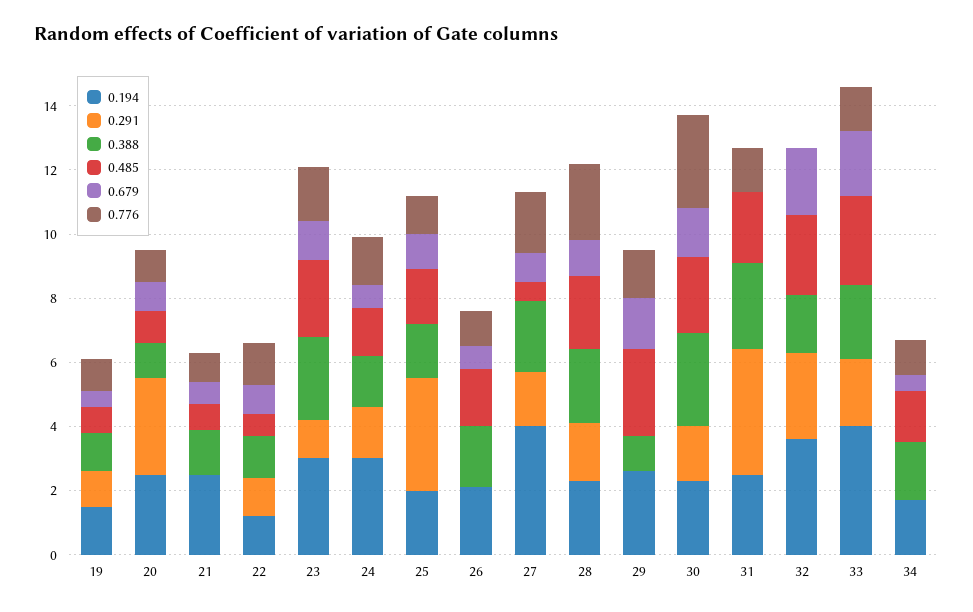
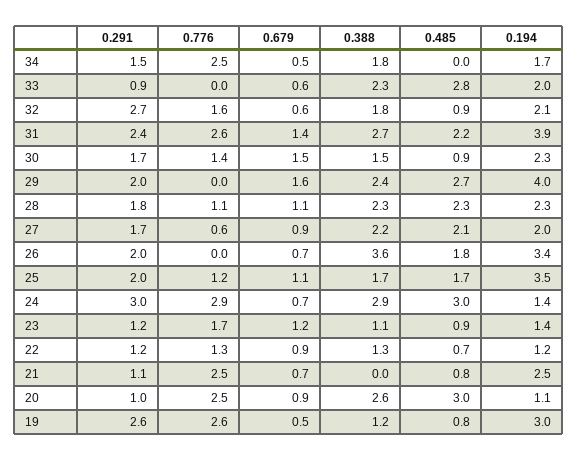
0.194, 19: 1.5 -> 3
0.291, 19: 1 -> 2.6
0.776, 19: 1 -> 2.6
0.194, 20: 2.5 -> 1.1
0.291, 20: 3 -> 1
0.388, 20: 1 -> 2.6
0.485, 20: 1 -> 3
0.776, 20: 1 -> 2.5
0.291, 21: 0 -> 1.1
0.388, 21: 1.5 -> 0
0.776, 21: 1 -> 2.5
0.194, 23: 3 -> 1.4
0.388, 23: 2.5 -> 1.1
0.485, 23: 2.5 -> 0.9
0.194, 24: 3 -> 1.4
0.291, 24: 1.5 -> 3
0.388, 24: 1.5 -> 2.9
0.485, 24: 1.5 -> 3
0.776, 24: 1.5 -> 2.9
0.194, 25: 2 -> 3.5
0.291, 25: 3.5 -> 2
0.194, 26: 2 -> 3.4
0.291, 26: 0 -> 2
0.388, 26: 2 -> 3.6
0.776, 26: 1 -> 0
0.194, 27: 4 -> 2
0.485, 27: 0.5 -> 2.1
0.776, 27: 2 -> 0.6
0.776, 28: 2.5 -> 1.1
0.194, 29: 2.5 -> 4
0.291, 29: 0 -> 2
0.388, 29: 1 -> 2.4
0.776, 29: 1.5 -> 0
0.388, 30: 3 -> 1.5
0.485, 30: 2.5 -> 0.9
0.776, 30: 3 -> 1.4
0.194, 31: 2.5 -> 3.9
0.291, 31: 4 -> 2.4
0.679, 31: 0 -> 1.4
0.776, 31: 1.5 -> 2.6
0.194, 32: 3.5 -> 2.1
0.485, 32: 2.5 -> 0.9
0.679, 32: 2 -> 0.6
0.776, 32: 0 -> 1.6
0.194, 33: 4 -> 2
0.291, 33: 2 -> 0.9
0.679, 33: 2 -> 0.6
0.776, 33: 1.5 -> 0
0.291, 34: 0 -> 1.5
0.485, 34: 1.5 -> 0
0.776, 34: 1 -> 2.5

